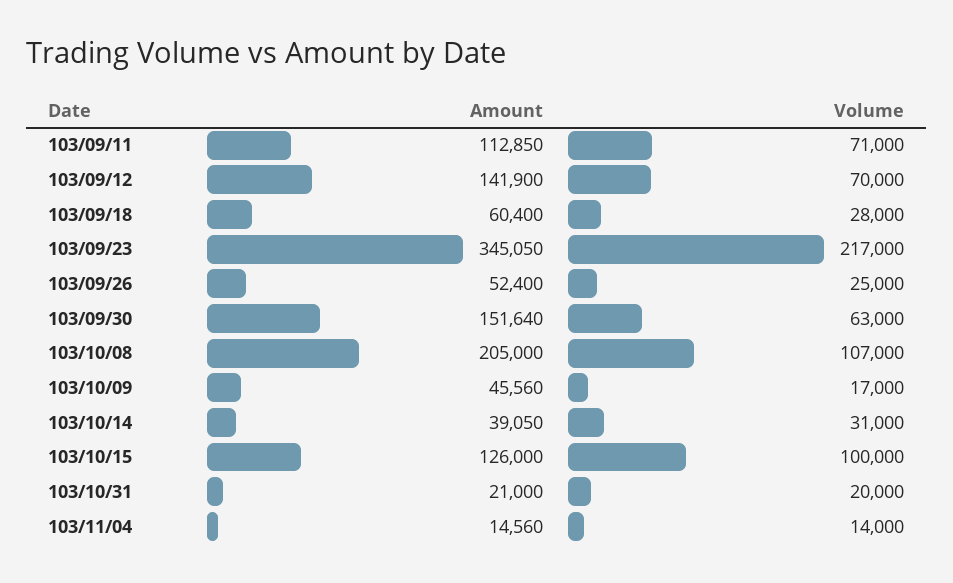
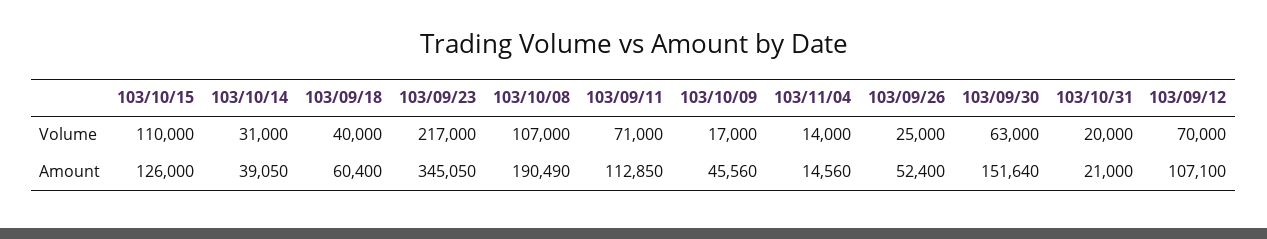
Amount, 103/09/12: 141900 -> 107100
Volume, 103/09/18: 28000 -> 40000
Amount, 103/10/08: 205000 -> 190490
Volume, 103/10/15: 100000 -> 110000

